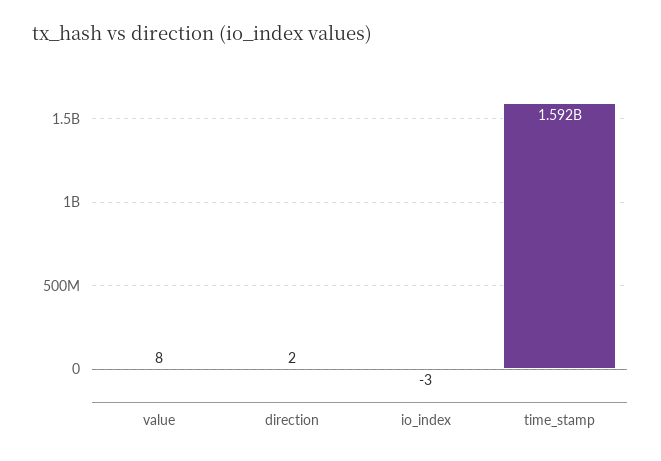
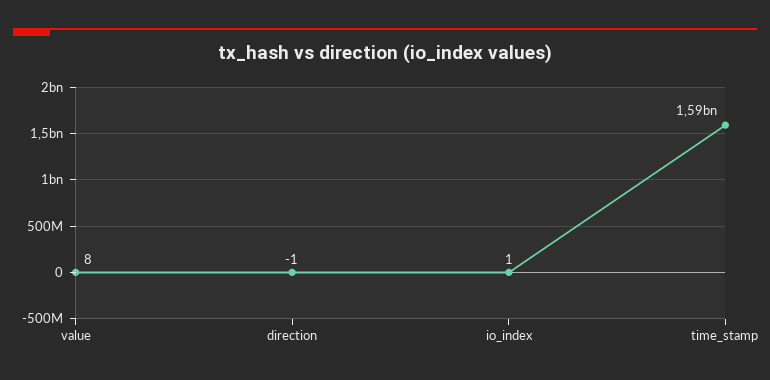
direction: 2 -> -1
io_index: -3 -> 1

